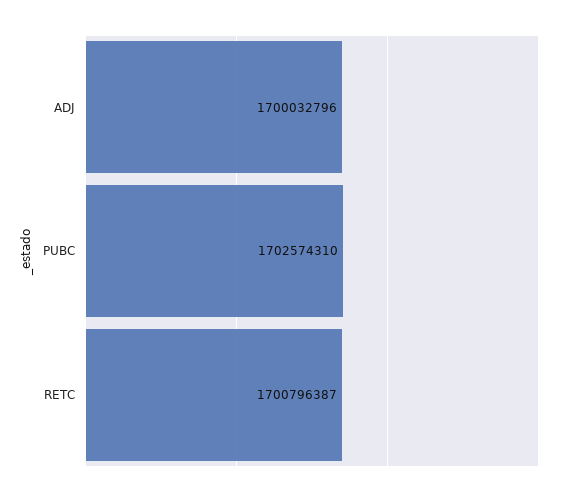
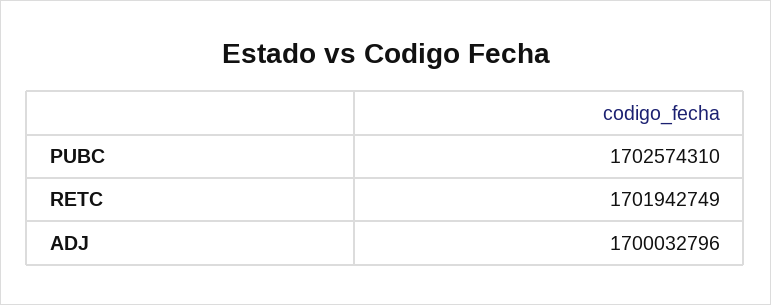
RETC: 1700796387 -> 1701942749

